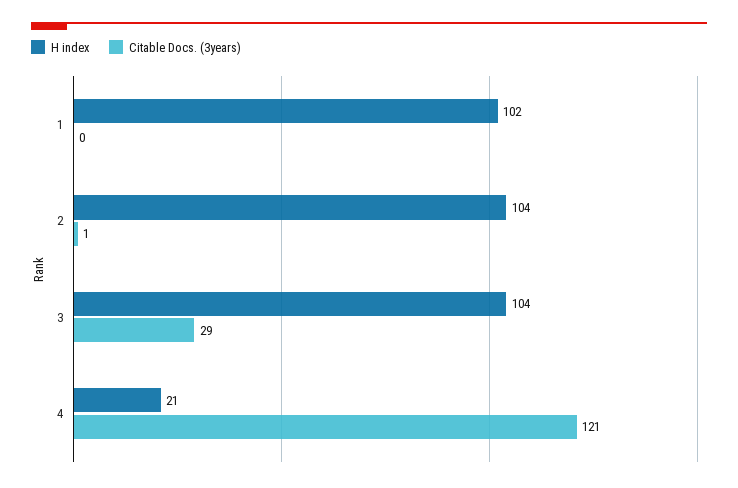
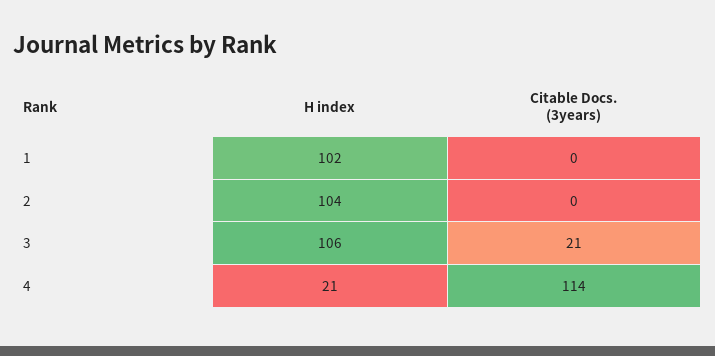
Citable Docs. (3years), 2: 1 -> 0
H index, 3: 104 -> 106
Citable Docs. (3years), 3: 29 -> 21
Citable Docs. (3years), 4: 121 -> 114

